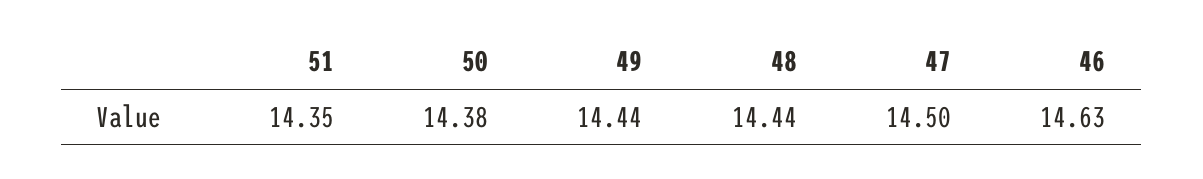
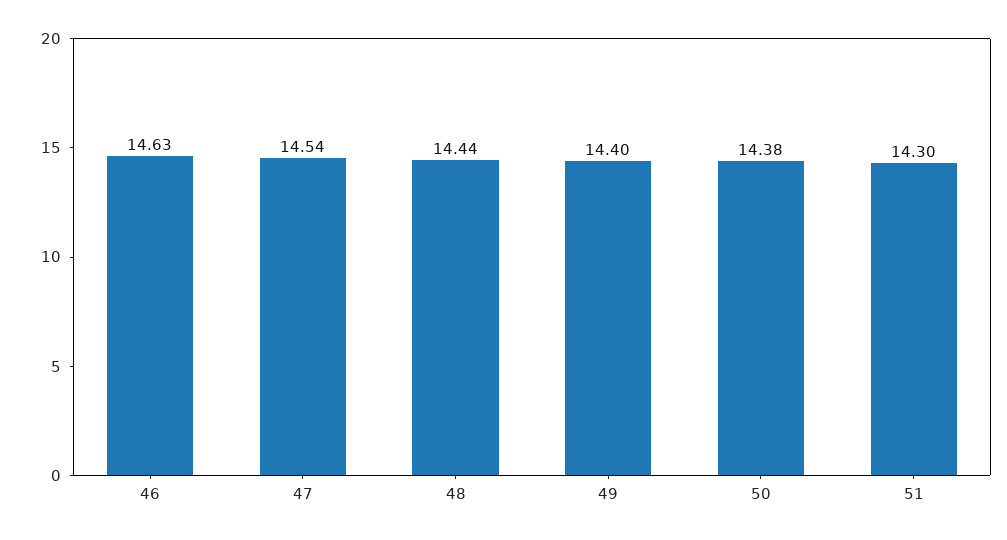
51: 14.35 -> 14.3
49: 14.44 -> 14.4
47: 14.5 -> 14.54

